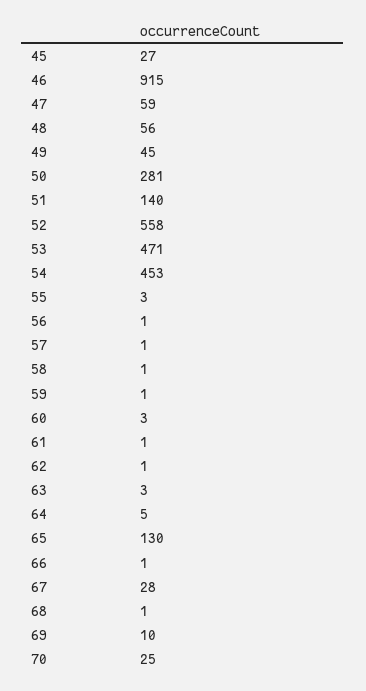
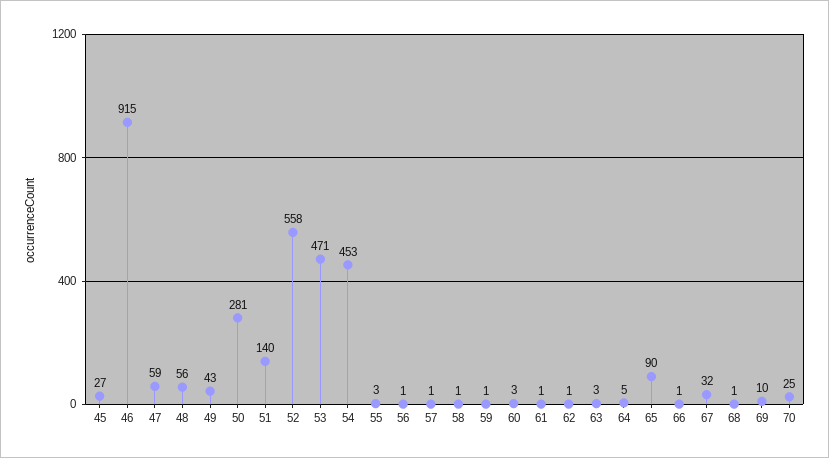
49: 45 -> 43
65: 130 -> 90
67: 28 -> 32

